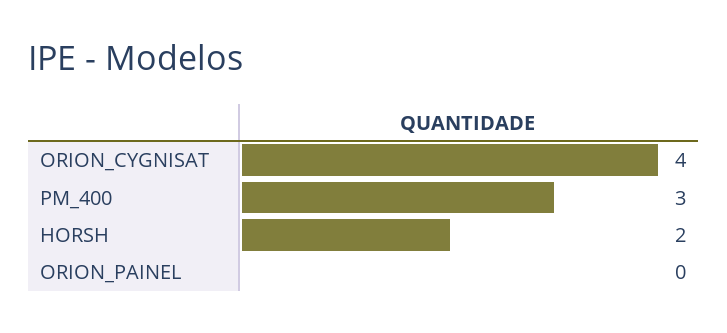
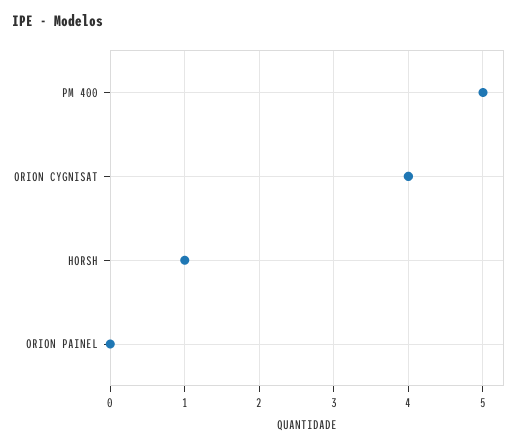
PM_400: 3 -> 5
HORSH: 2 -> 1

